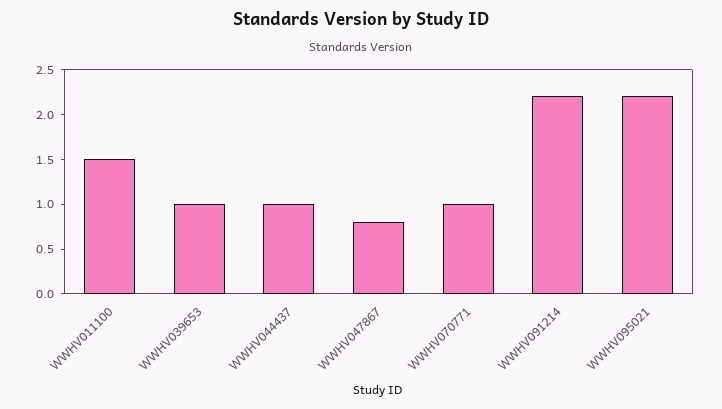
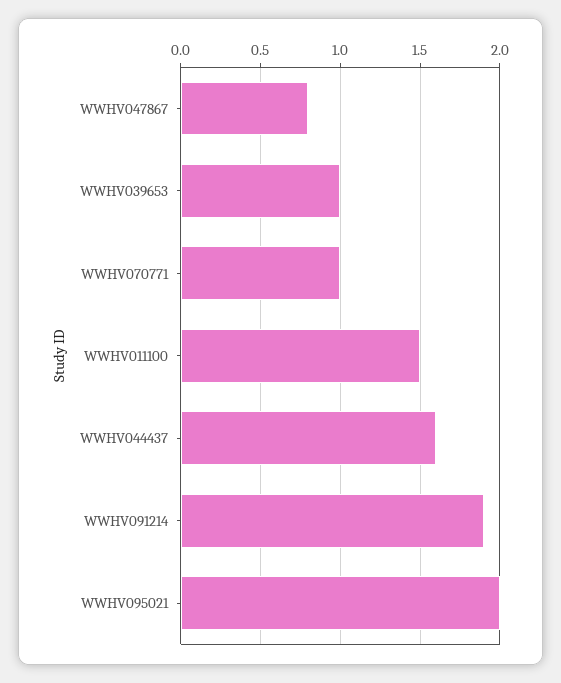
WWHV044437: 1 -> 1.6
WWHV091214: 2.2 -> 1.9
WWHV095021: 2.2 -> 2

